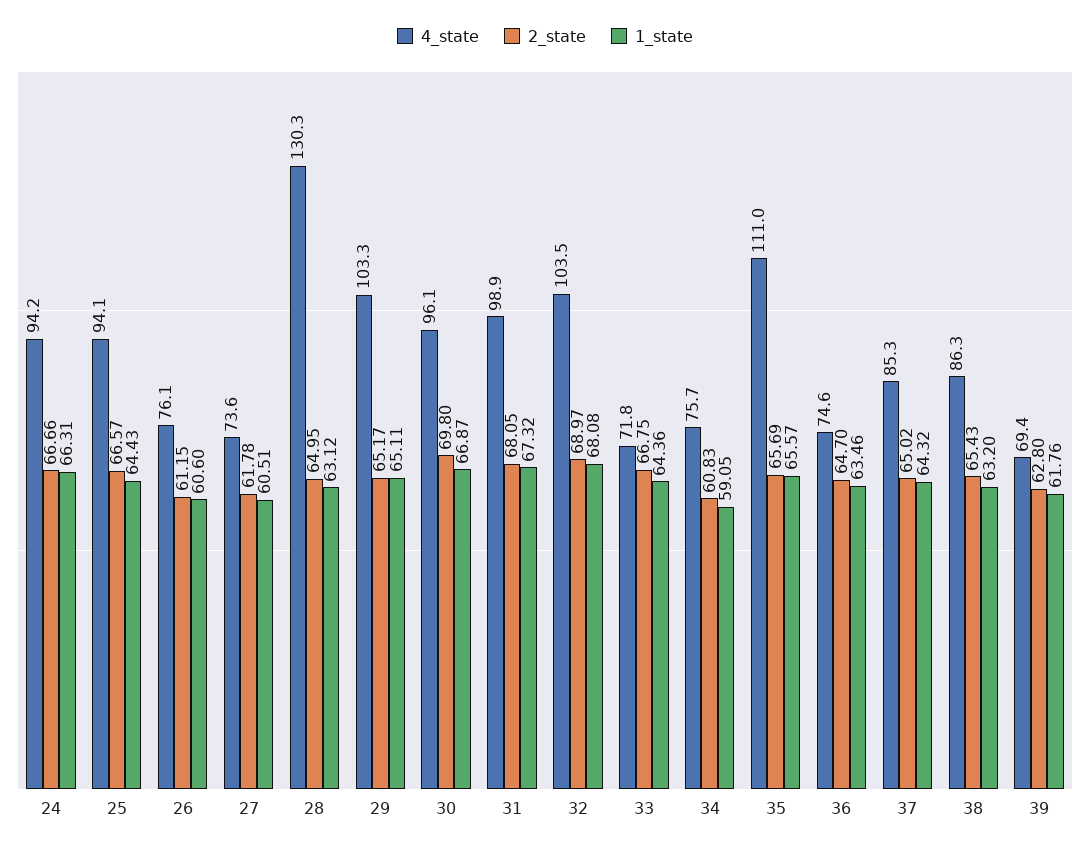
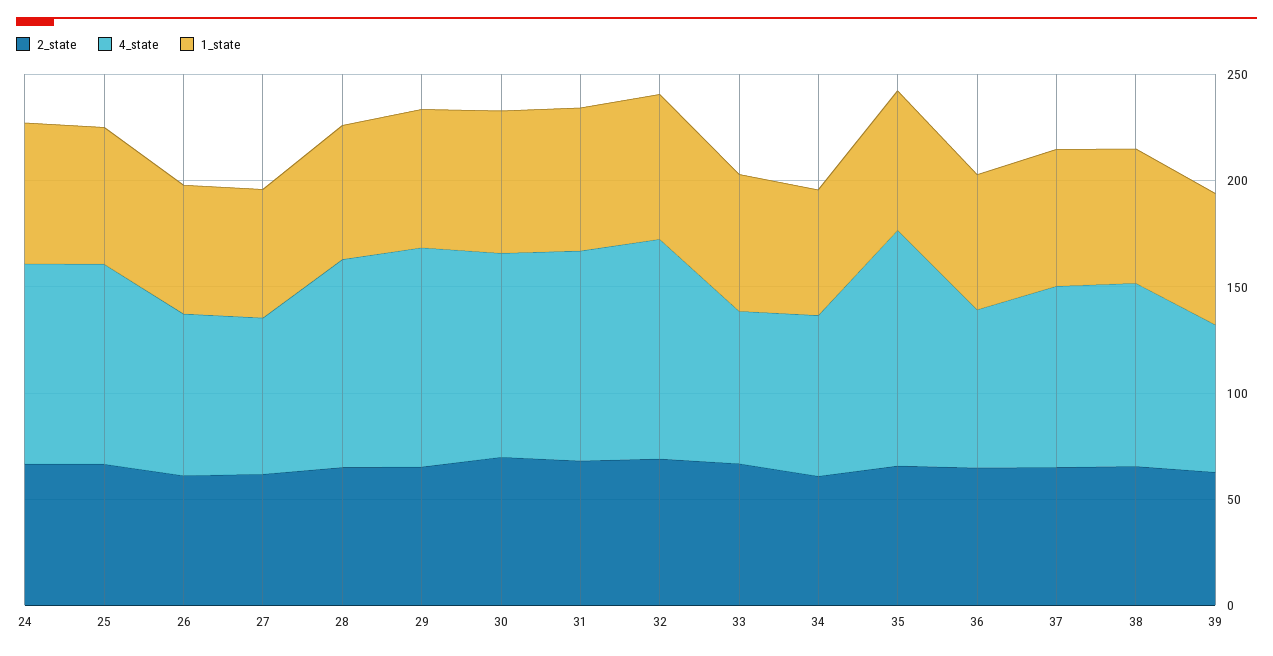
4_state, 28: 130.3 -> 100

